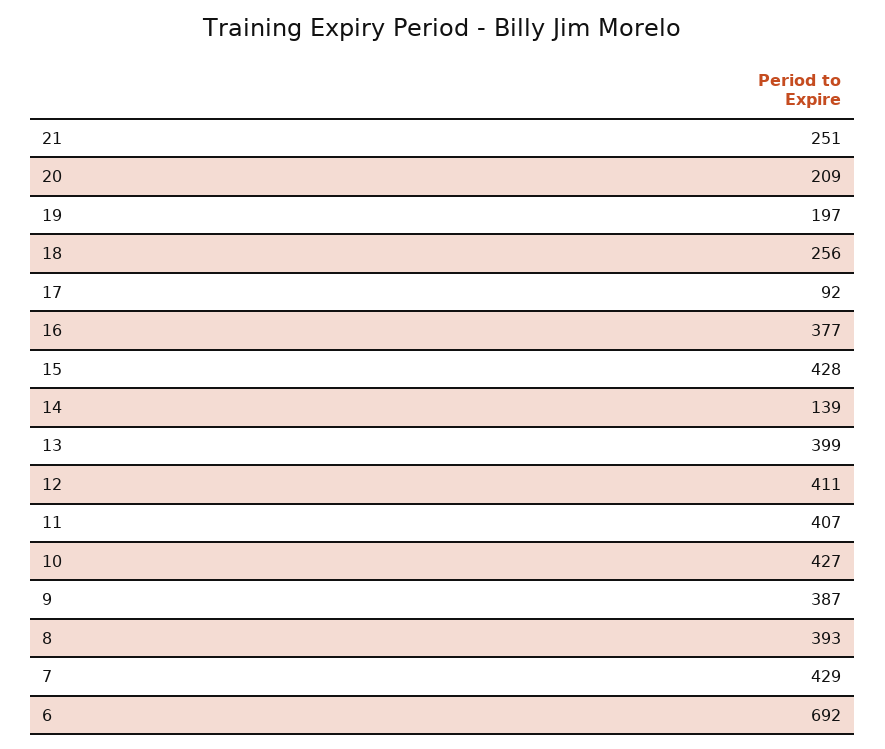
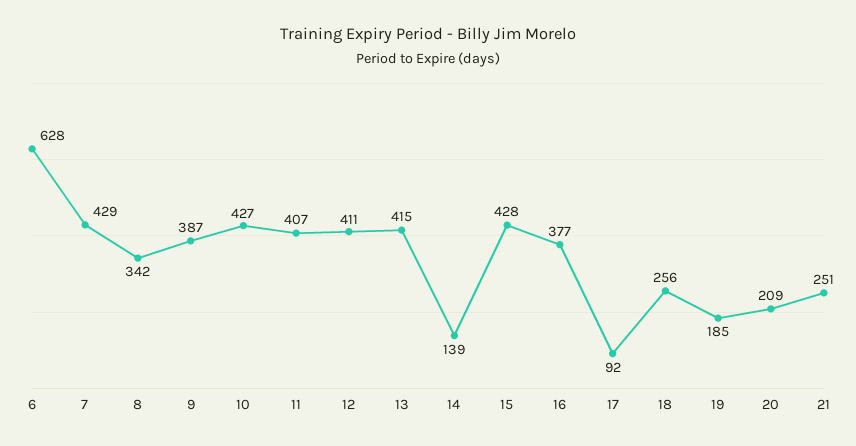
19: 197 -> 185
13: 399 -> 415
8: 393 -> 342
6: 692 -> 628

